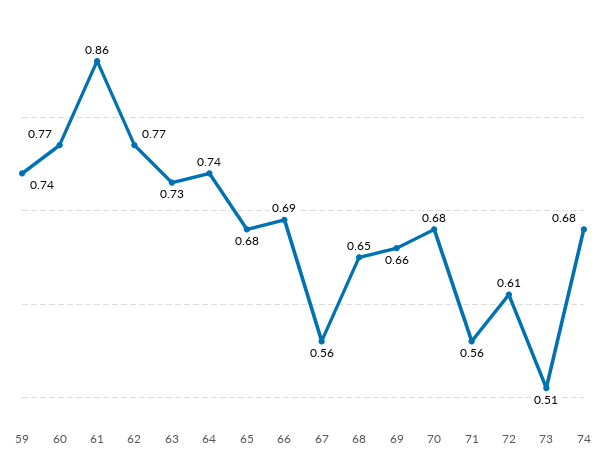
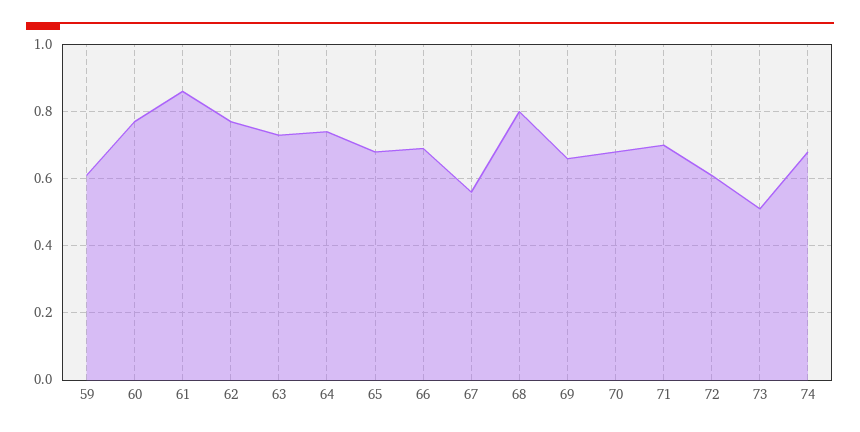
59: 0.74 -> 0.6
68: 0.65 -> 0.8
71: 0.56 -> 0.7

